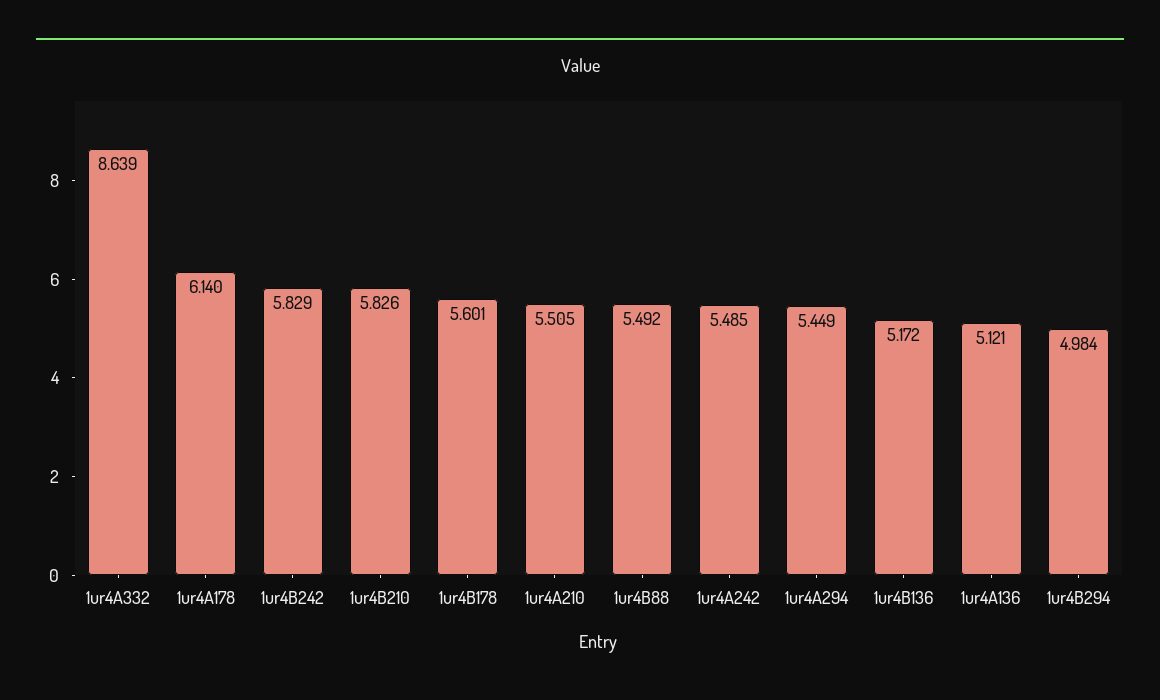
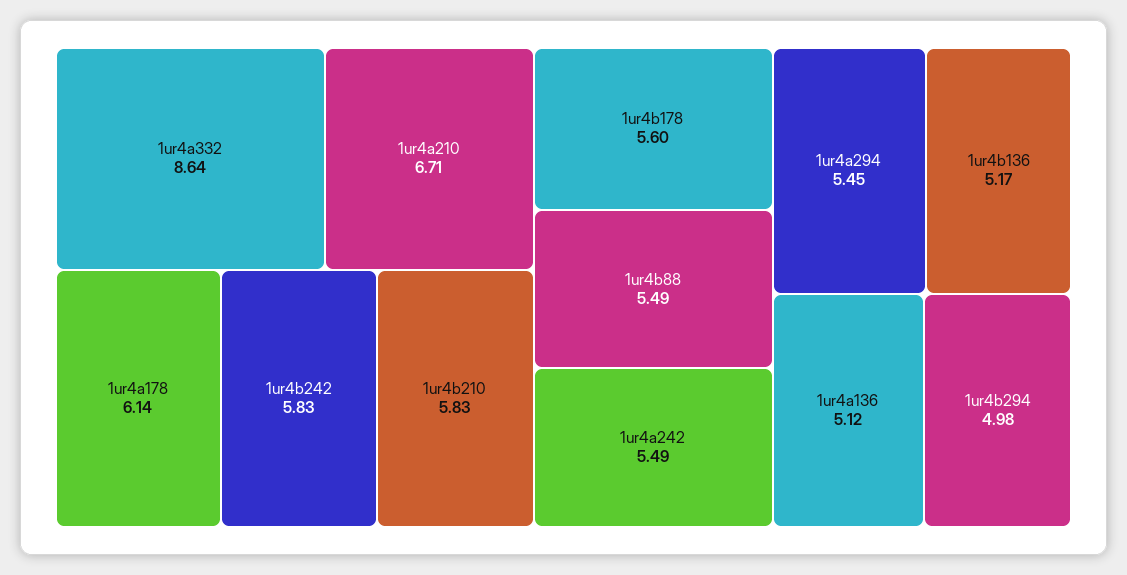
1ur4A210: 5.505 -> 6.71

